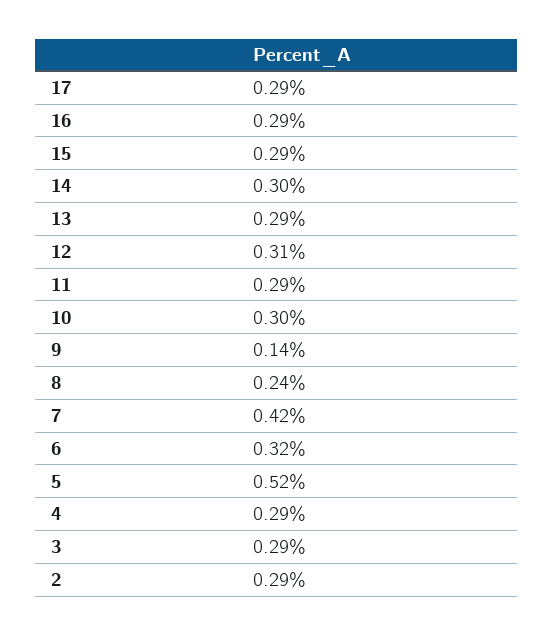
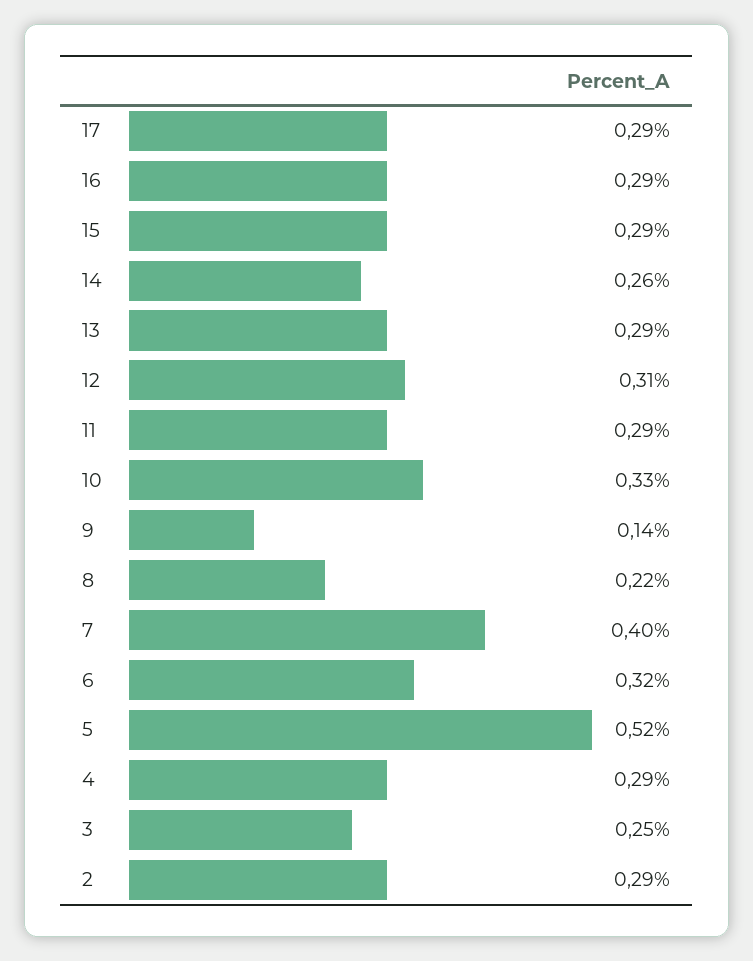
14: 0.3 -> 0.26
10: 0.3 -> 0.33
8: 0.24 -> 0.22
7: 0.42 -> 0.4
3: 0.29 -> 0.25

